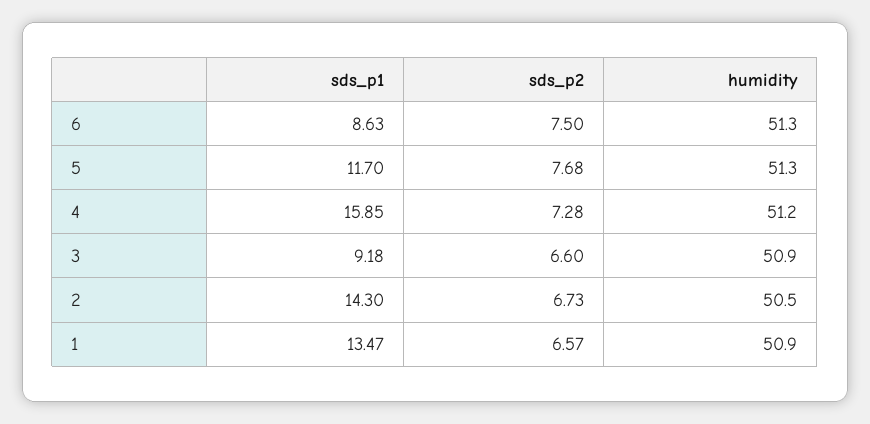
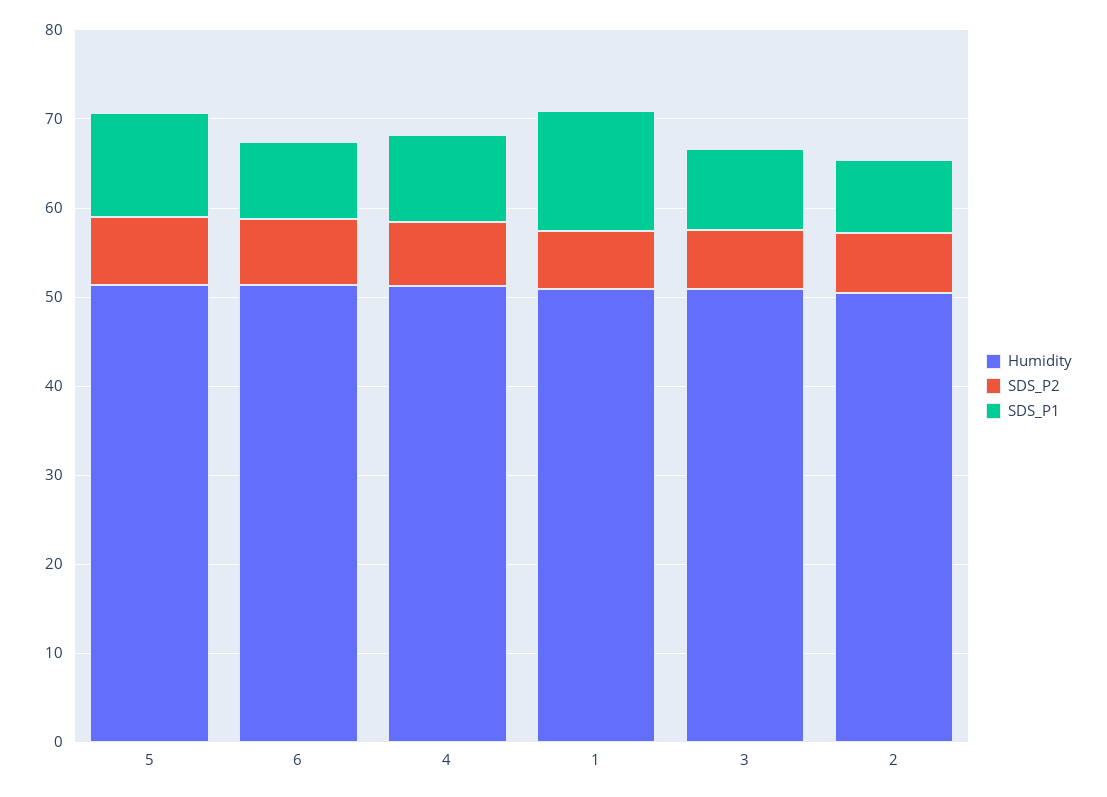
sds_p1, 4: 15.85 -> 10
sds_p1, 2: 14.3 -> 8

